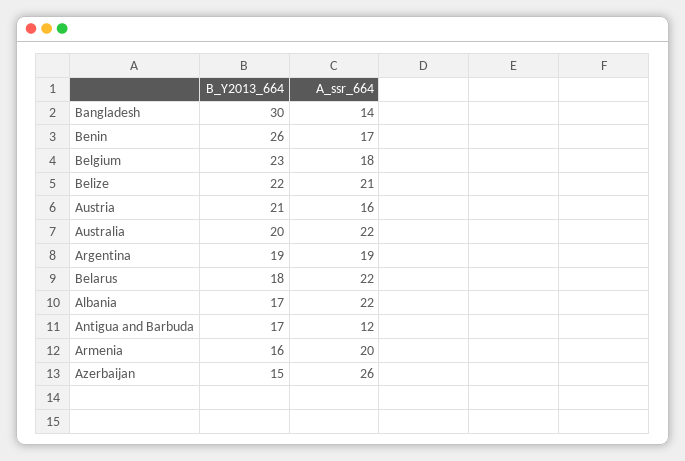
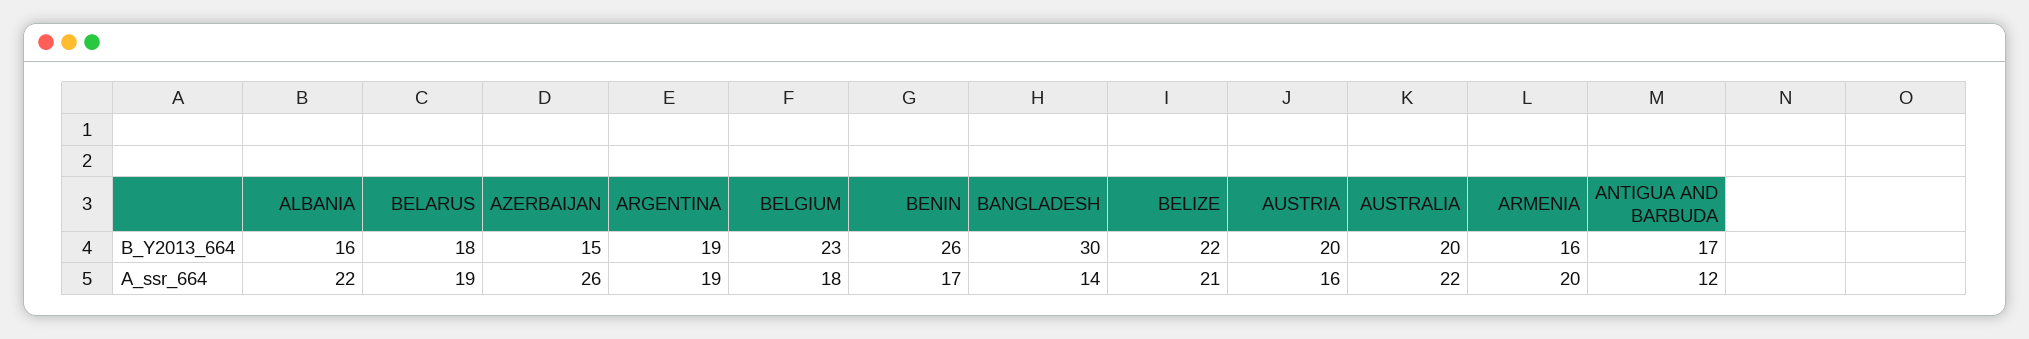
B_Y2013_664, Austria: 21 -> 20
A_ssr_664, Belarus: 22 -> 19
B_Y2013_664, Albania: 17 -> 16

